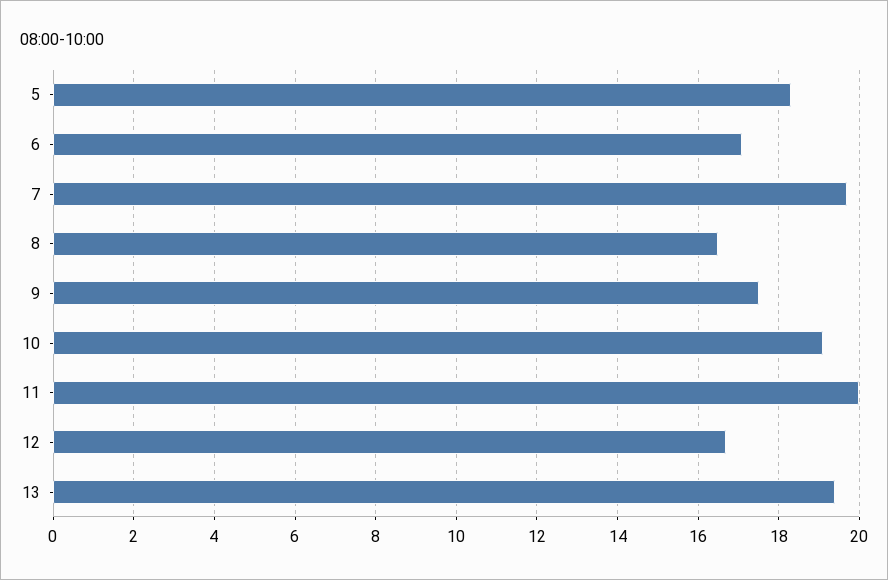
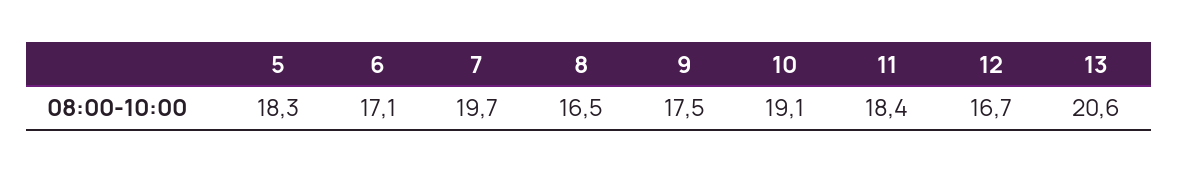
11: 20 -> 18.4
13: 19.5 -> 20.6

